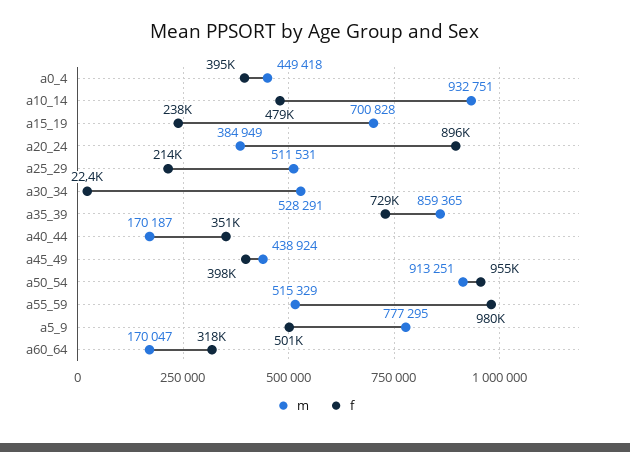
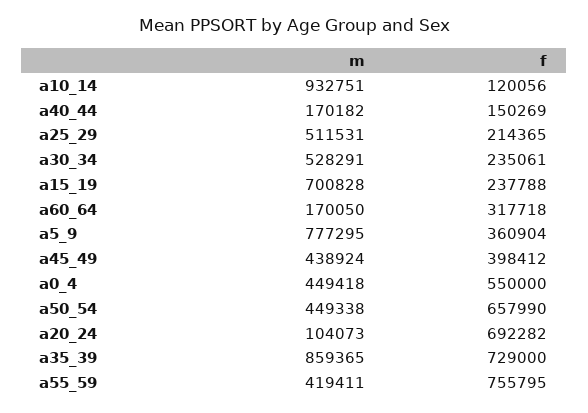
f, a0_4: 395000 -> 550000
f, a10_14: 479000 -> 120056
m, a20_24: 384949 -> 104073
f, a20_24: 896000 -> 692282
f, a30_34: 22400 -> 235061
m, a40_44: 170187 -> 170182
f, a40_44: 351000 -> 150269
m, a50_54: 913251 -> 449338
f, a50_54: 955000 -> 657990
m, a55_59: 515329 -> 419411
f, a55_59: 980000 -> 755795
f, a5_9: 501000 -> 360904
m, a60_64: 170047 -> 170050

